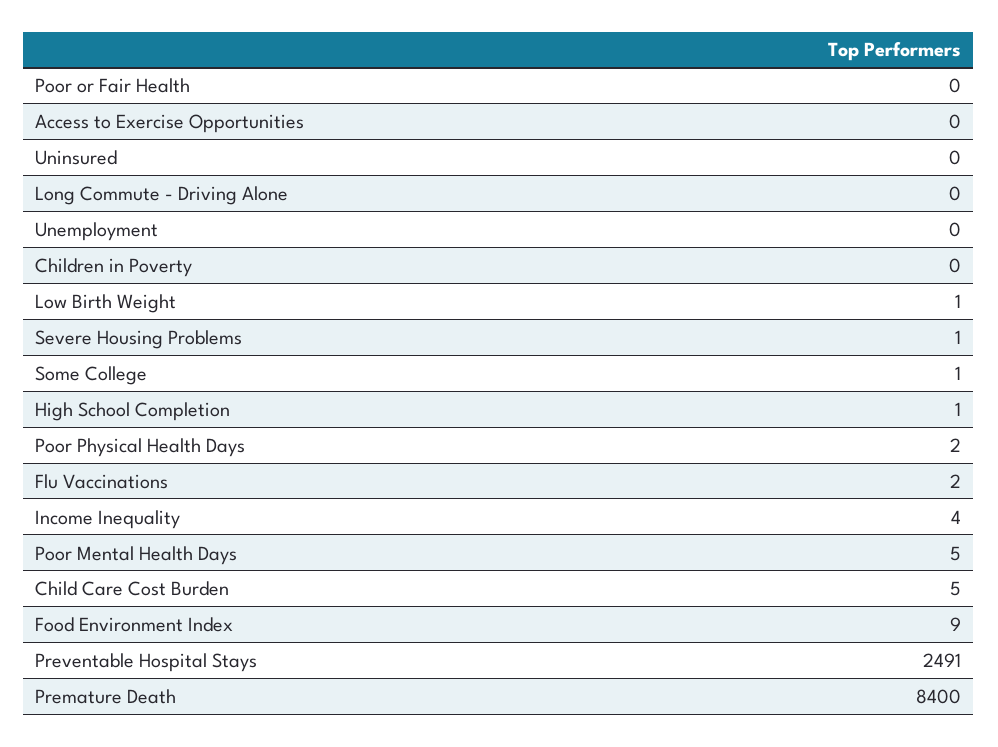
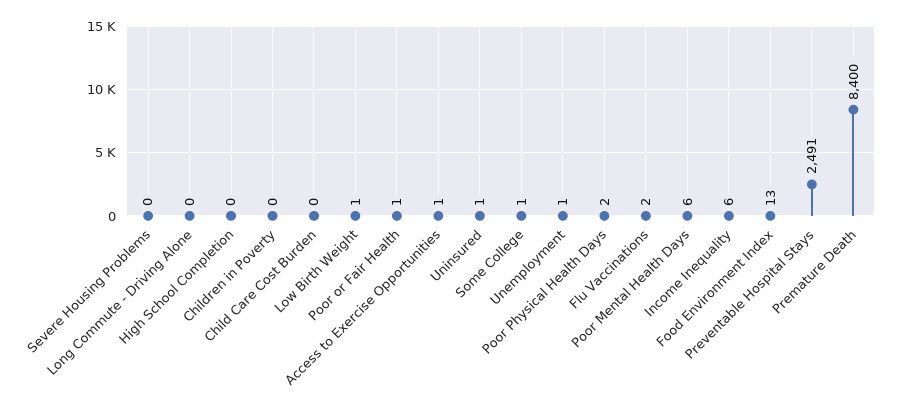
Poor or Fair Health: 0 -> 1
Access to Exercise Opportunities: 0 -> 1
Uninsured: 0 -> 1
Unemployment: 0 -> 1
Severe Housing Problems: 1 -> 0
High School Completion: 1 -> 0
Income Inequality: 4 -> 6
Poor Mental Health Days: 5 -> 6
Child Care Cost Burden: 5 -> 0
Food Environment Index: 9 -> 13

